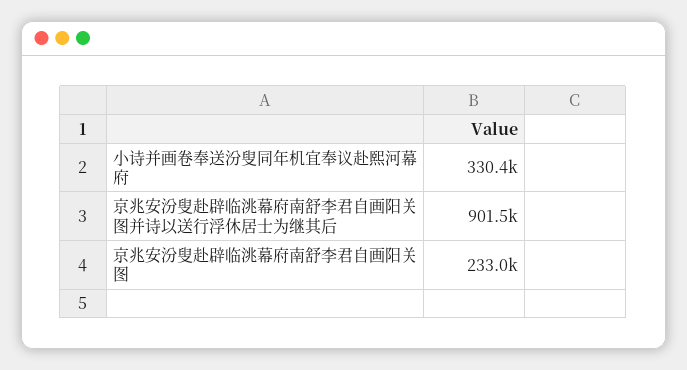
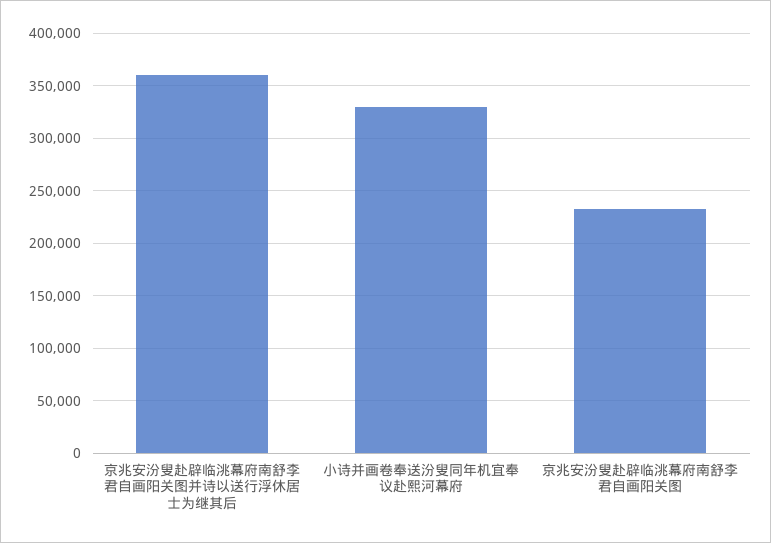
京兆安汾叟赴辟临洮幕府南舒李君自画阳关图并诗以送行浮休居士为继其后: 901500 -> 360000

